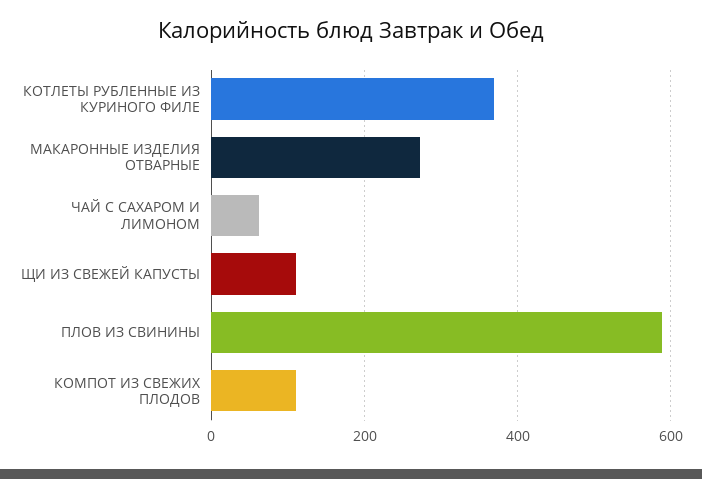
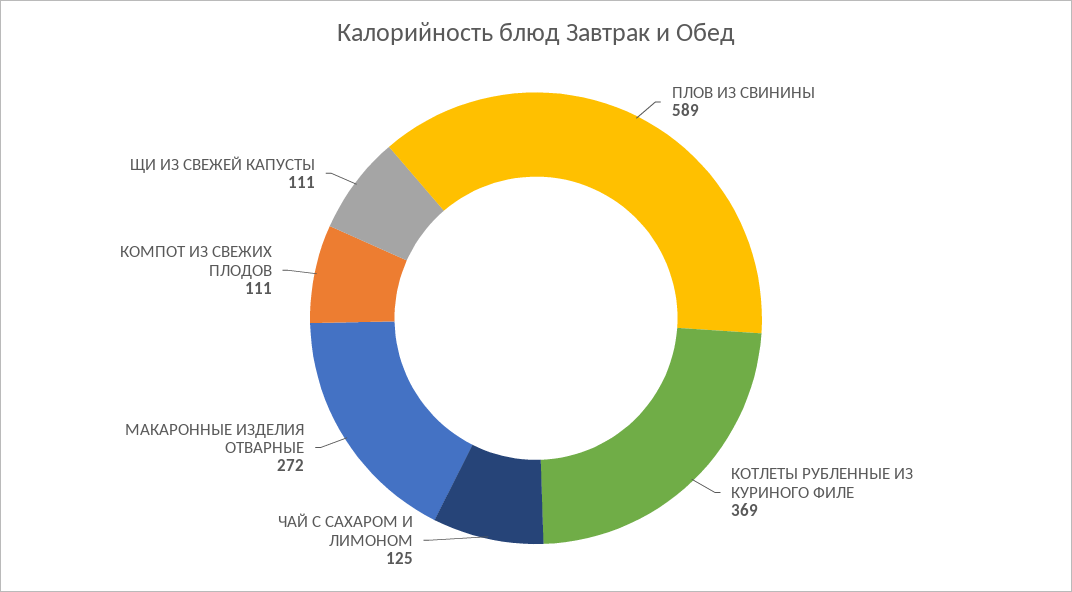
ЧАЙ С САХАРОМ И ЛИМОНОМ: 60 -> 125

